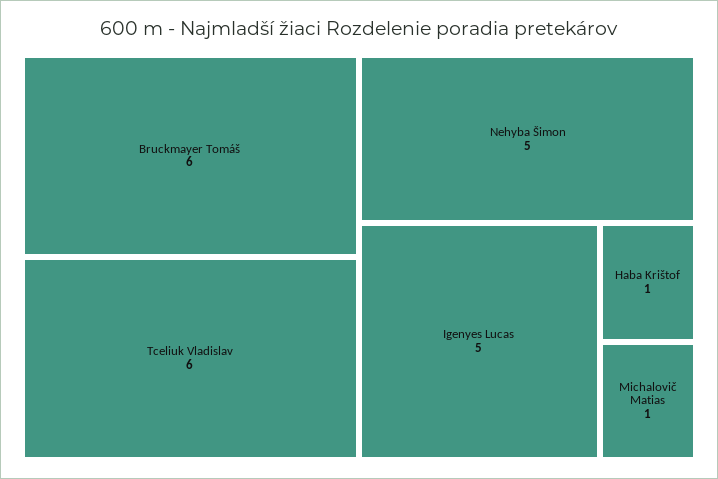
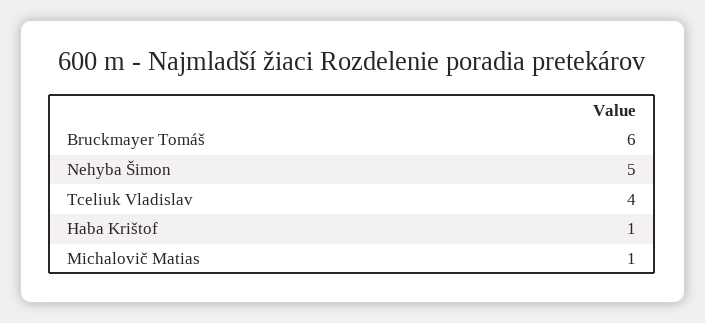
Tceliuk Vladislav: 6 -> 4
Igenyes Lucas: 5 -> none

